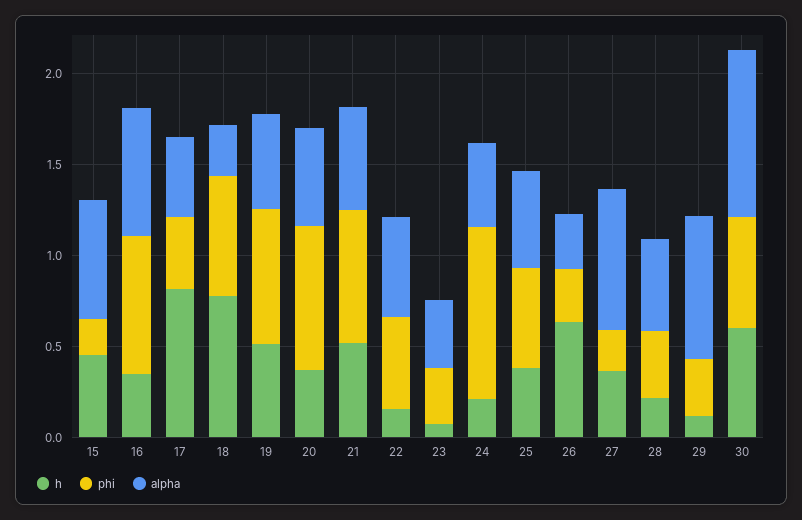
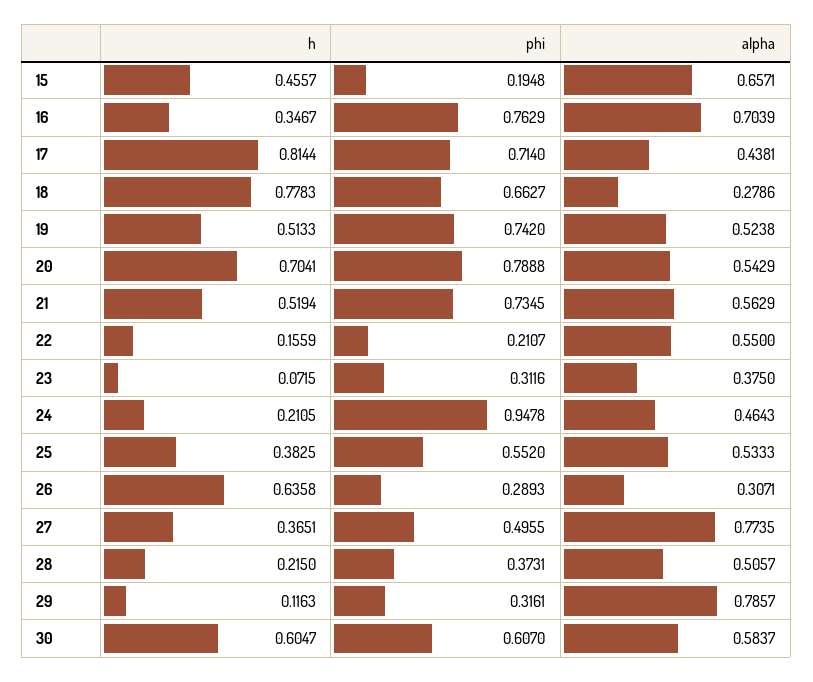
phi, 17: 0.4 -> 0.714
h, 20: 0.4 -> 0.7041
phi, 22: 0.5 -> 0.2107
phi, 27: 0.2 -> 0.4955
alpha, 30: 0.9 -> 0.5837

